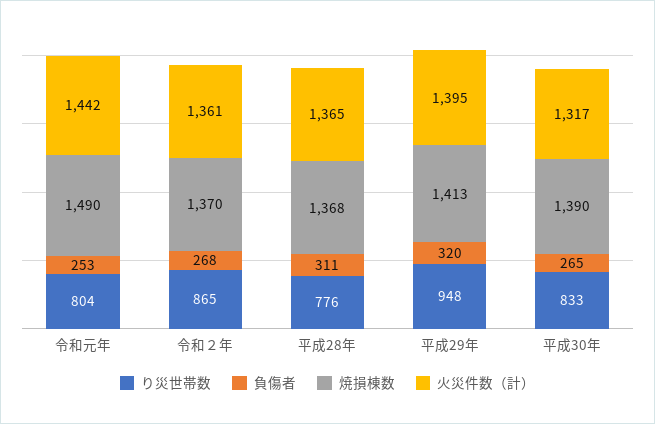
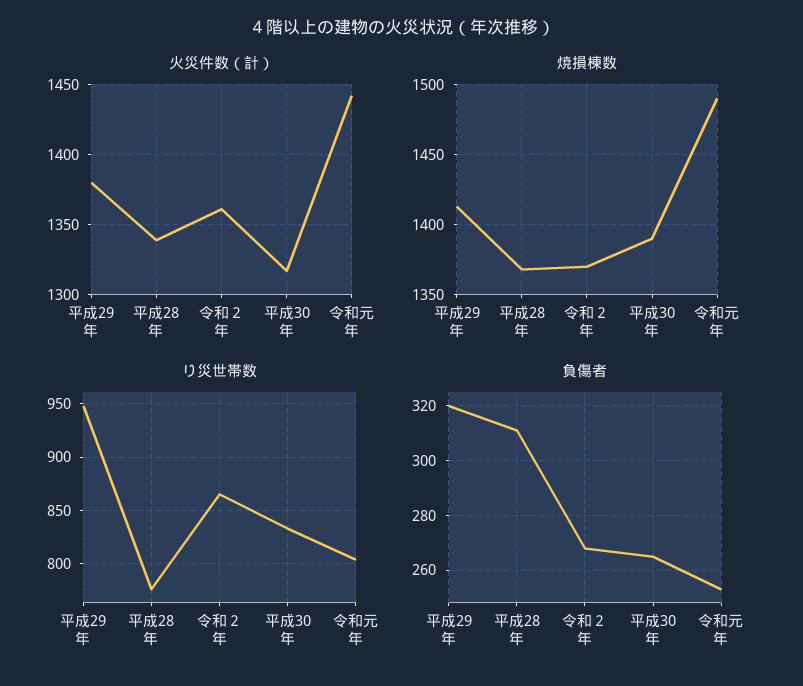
火災件数（計）, 平成28年: 1365 -> 1340
火災件数（計）, 平成29年: 1395 -> 1380

